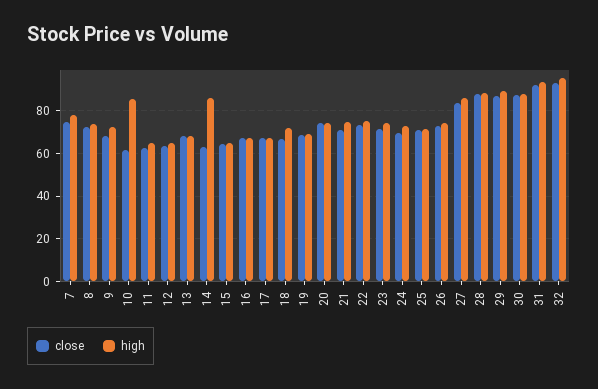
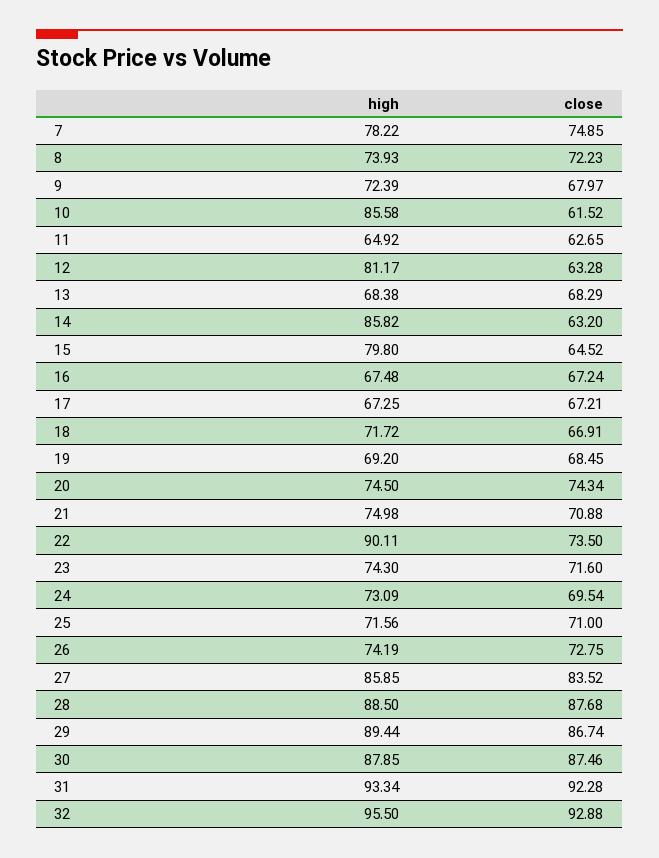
high, 12: 65 -> 81.17
high, 15: 65 -> 79.8
high, 22: 75 -> 90.11

